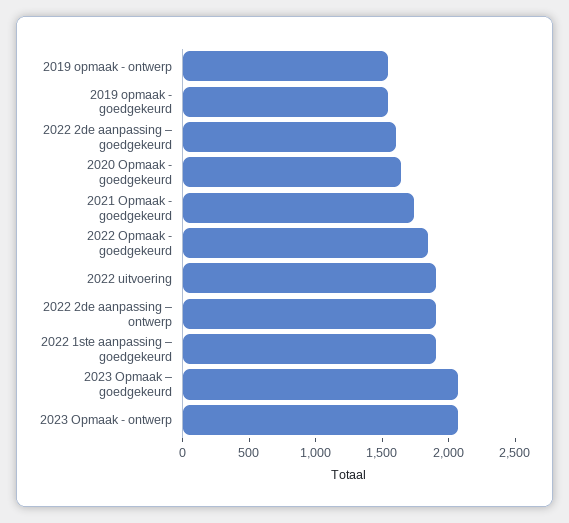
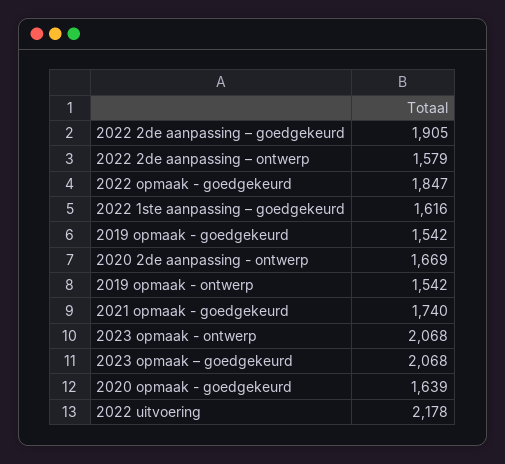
2022 2de aanpassing – goedgekeurd: 1600 -> 1905
2022 uitvoering: 1900 -> 2178
2022 2de aanpassing – ontwerp: 1900 -> 1579
2022 1ste aanpassing – goedgekeurd: 1900 -> 1616
2020 2de aanpassing - ontwerp: none -> 1669

